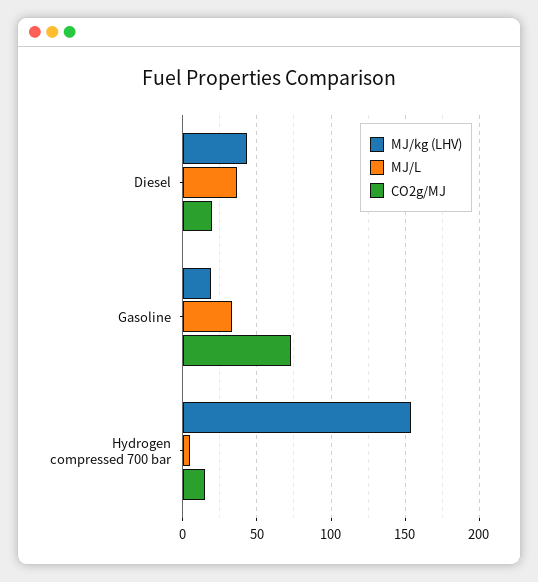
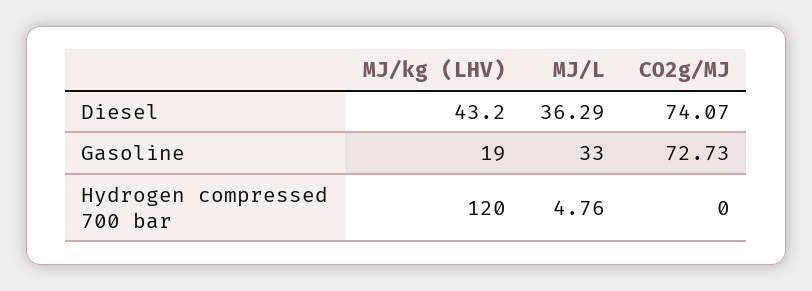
CO2g/MJ, Diesel: 20 -> 74.07
MJ/kg (LHV), Hydrogen compressed 700 bar: 155 -> 120
CO2g/MJ, Hydrogen compressed 700 bar: 15 -> 0

